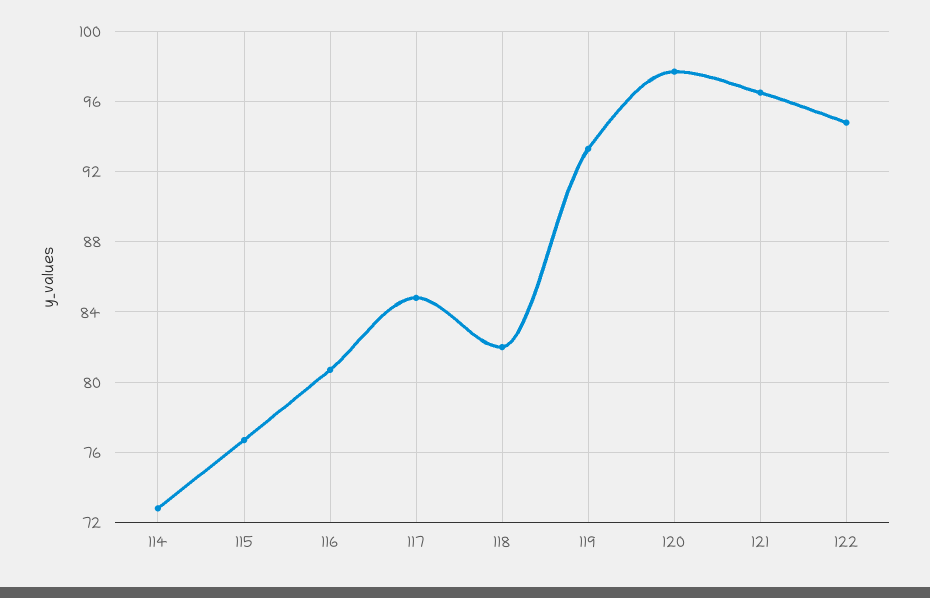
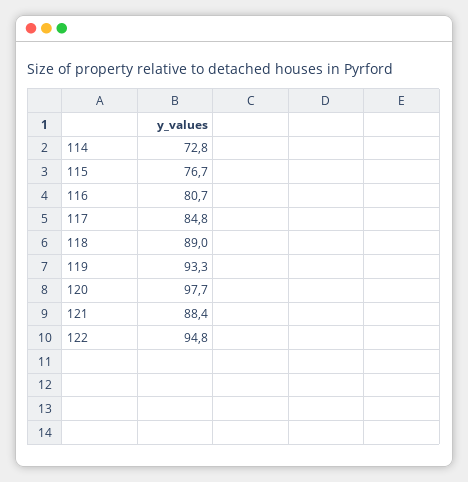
118: 82 -> 89
121: 96.5 -> 88.4

